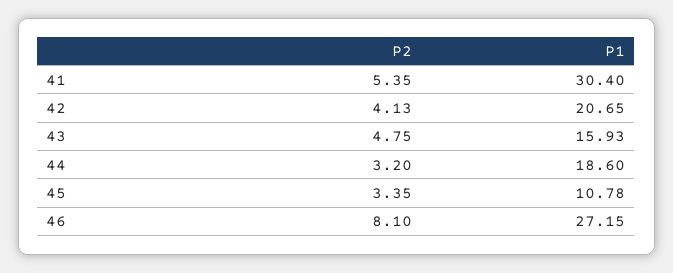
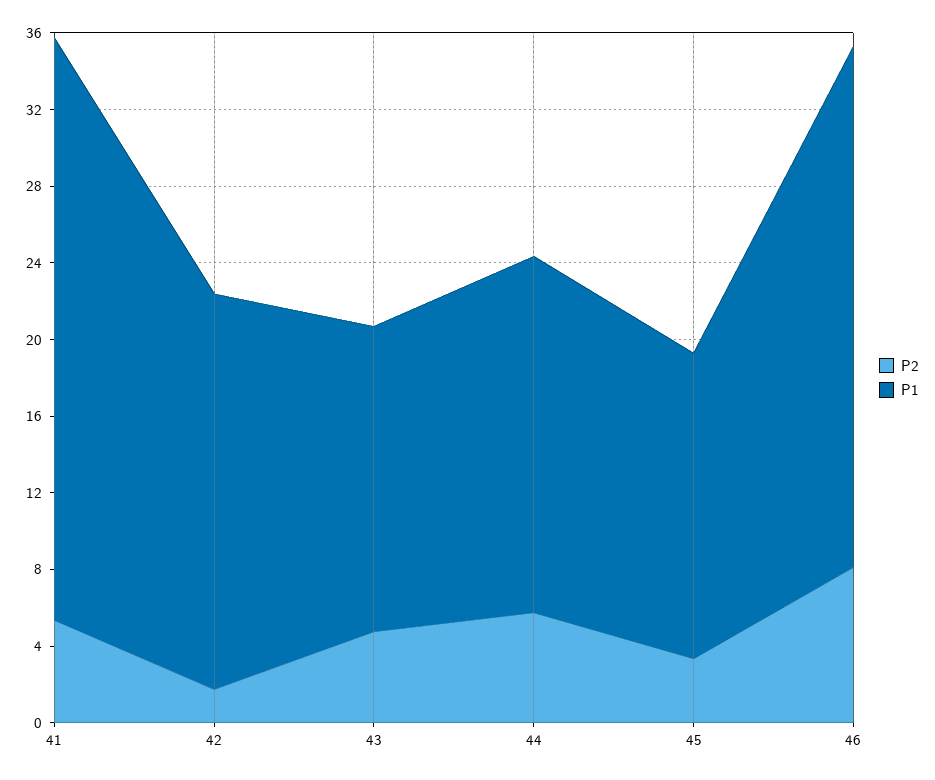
P2, 42: 4.13 -> 2
P2, 44: 3.2 -> 6
P1, 45: 10.78 -> 16

